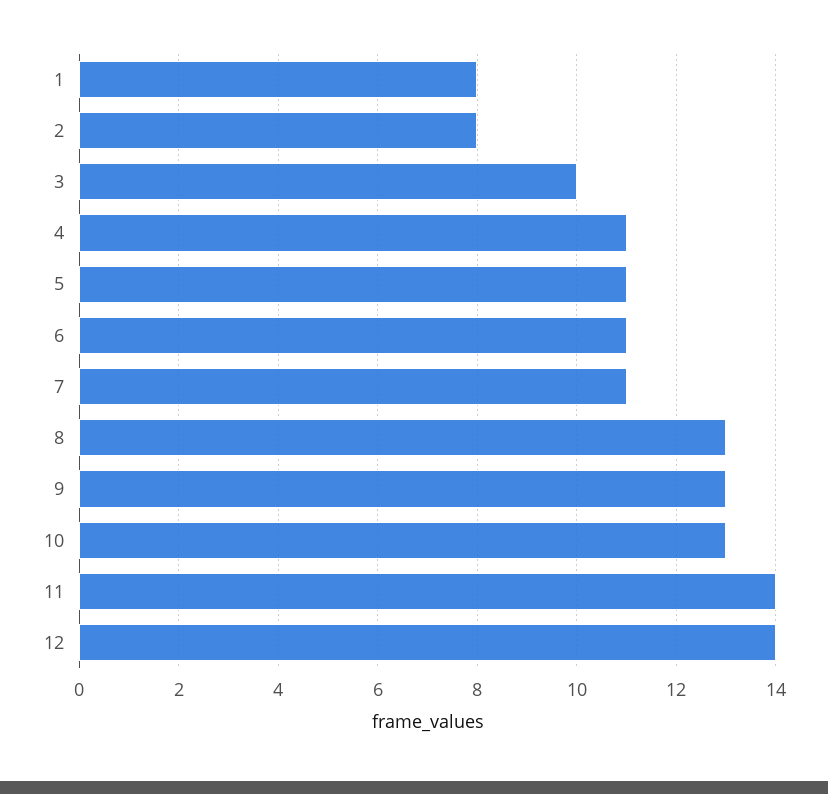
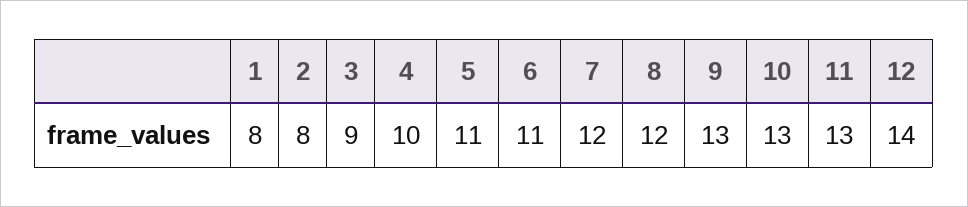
3: 10 -> 9
4: 11 -> 10
7: 11 -> 12
8: 13 -> 12
11: 14 -> 13

